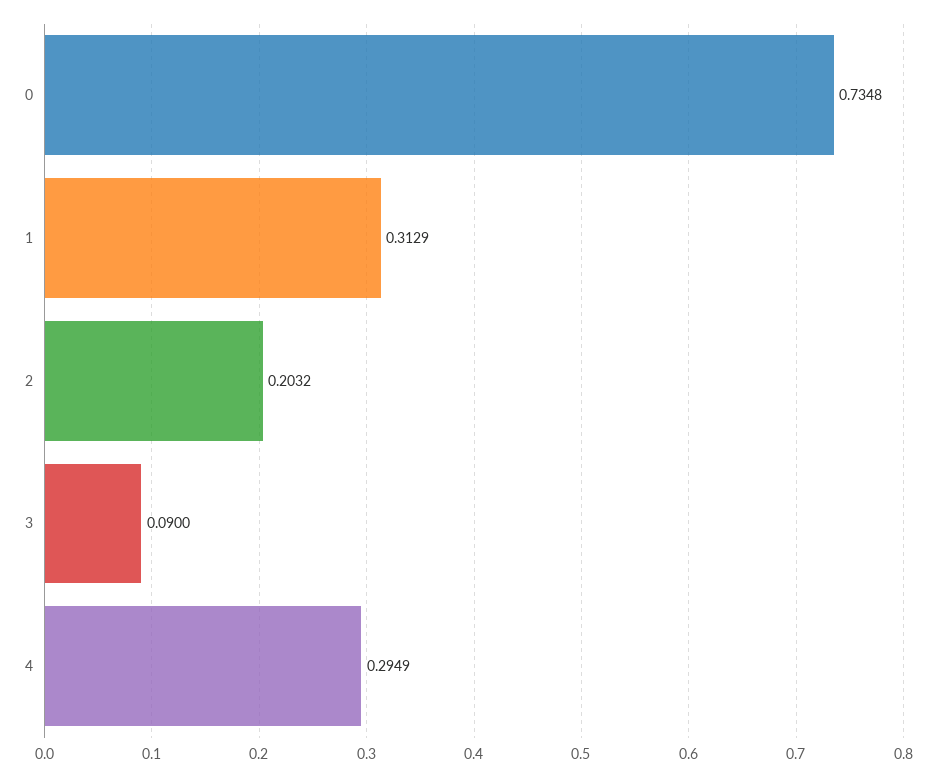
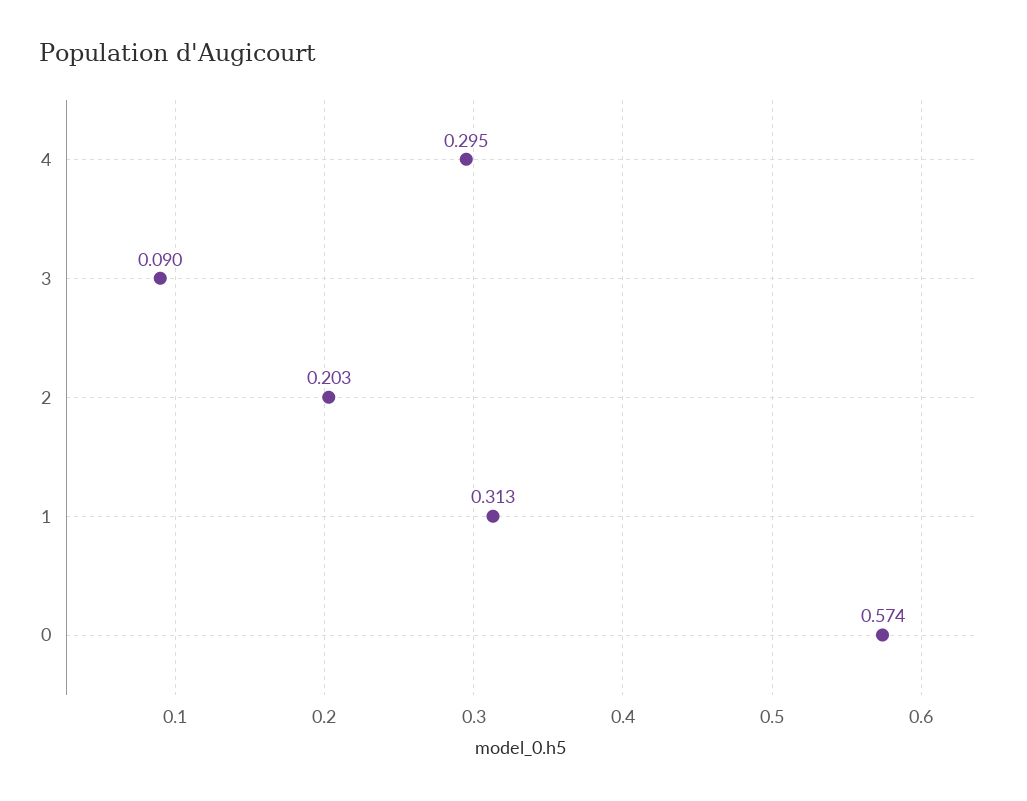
0: 0.7348 -> 0.574

